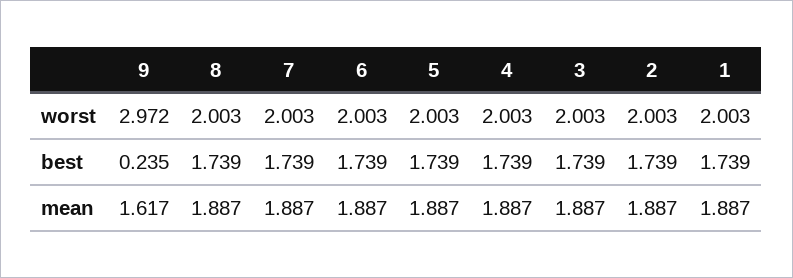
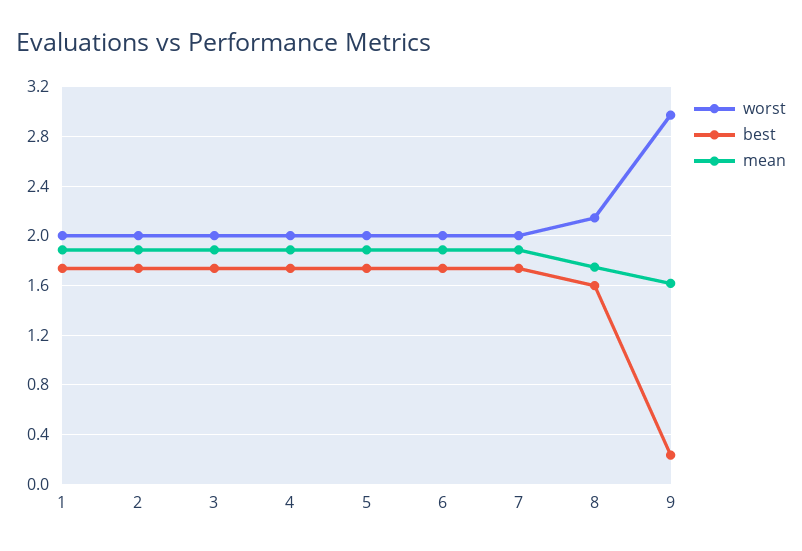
worst, 8: 2.003 -> 2.15
best, 8: 1.739 -> 1.6
mean, 8: 1.887 -> 1.75

